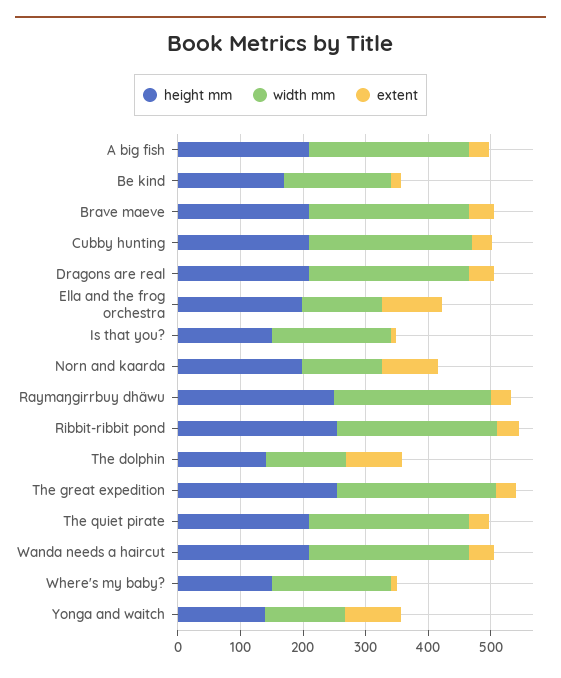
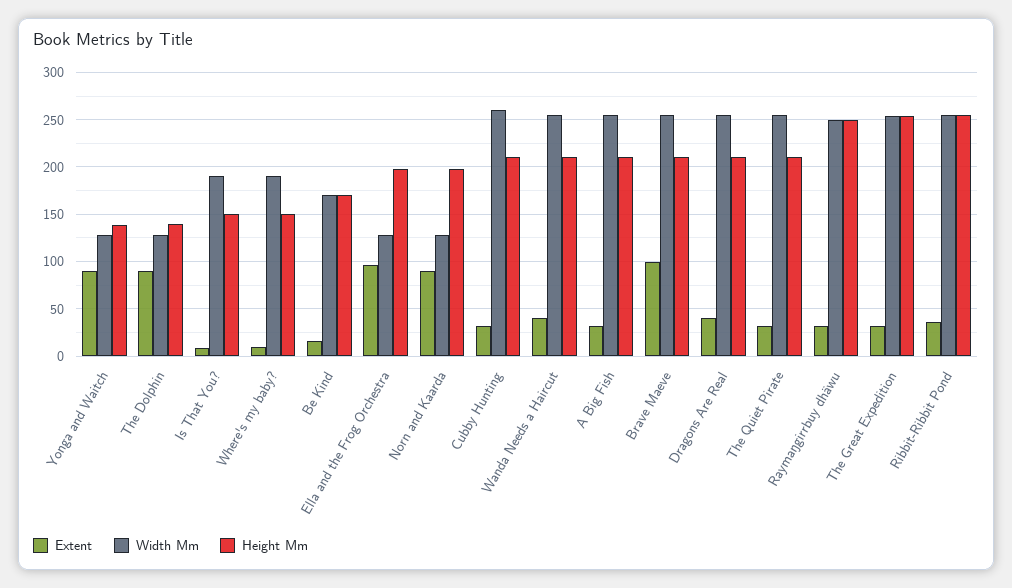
extent, Brave maeve: 40 -> 100

